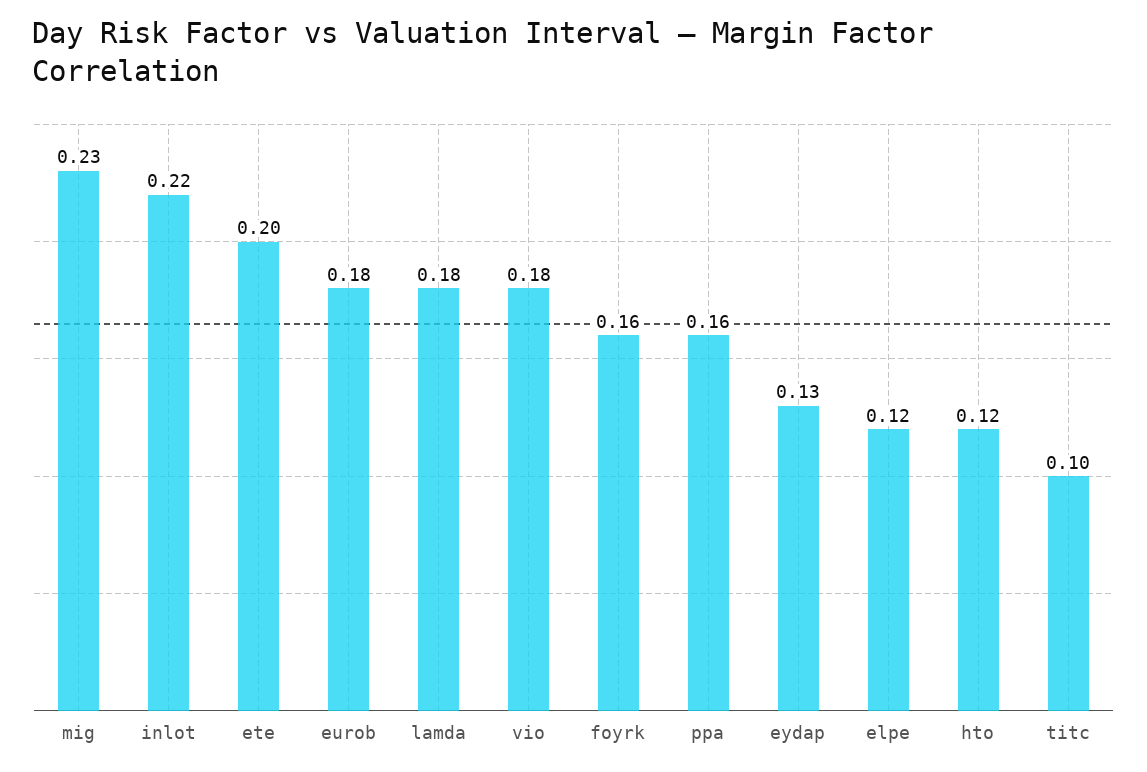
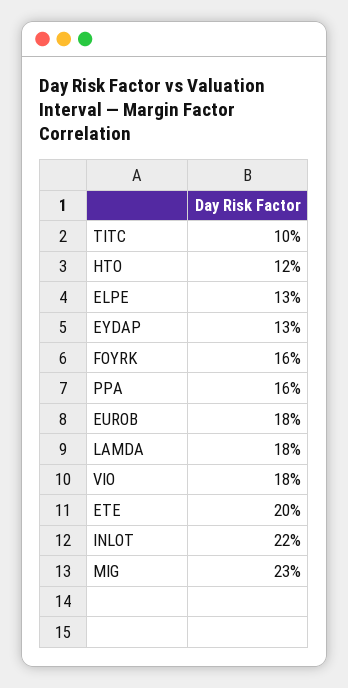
elpe: 0.12 -> 0.13

